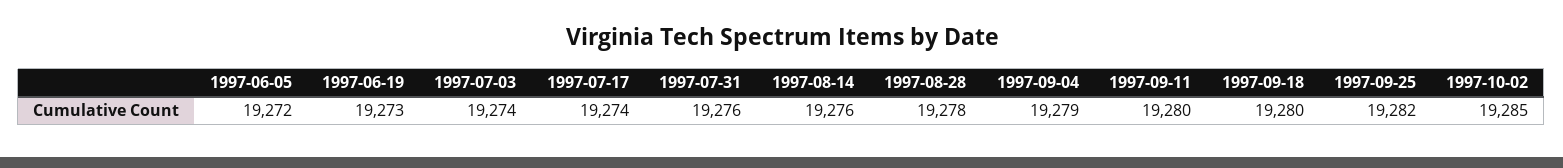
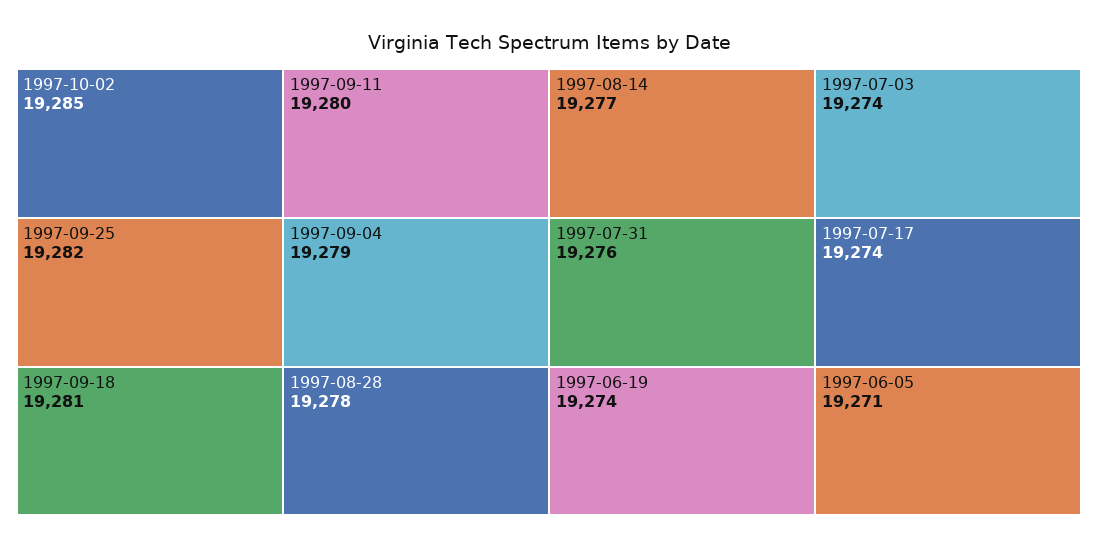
1997-06-05: 19272 -> 19271
1997-06-19: 19273 -> 19274
1997-08-14: 19276 -> 19277
1997-09-18: 19280 -> 19281

